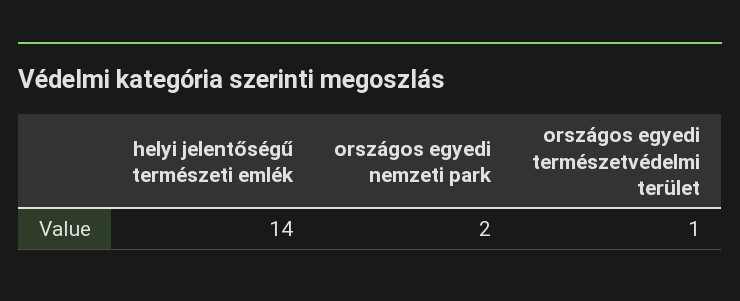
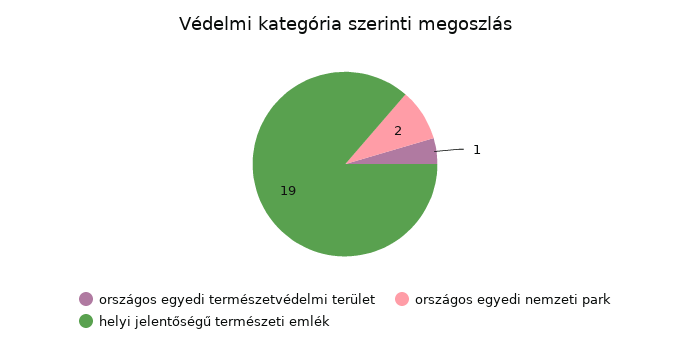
helyi jelentőségű természeti emlék: 14 -> 19

